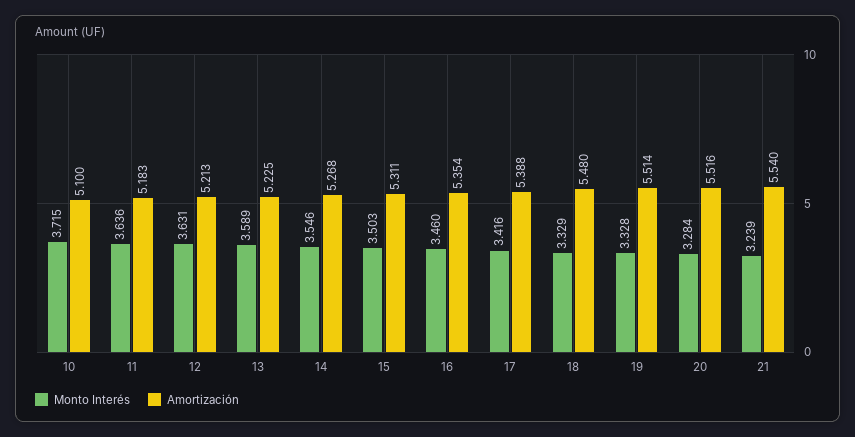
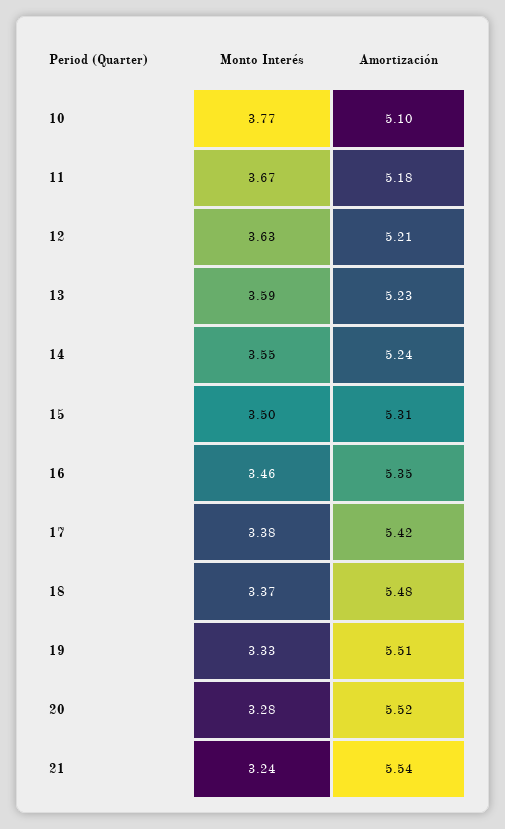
Monto Interés, 10: 3.715 -> 3.77
Monto Interés, 11: 3.636 -> 3.67
Amortización, 14: 5.268 -> 5.24
Monto Interés, 17: 3.416 -> 3.38
Amortización, 17: 5.388 -> 5.42
Monto Interés, 18: 3.329 -> 3.37

